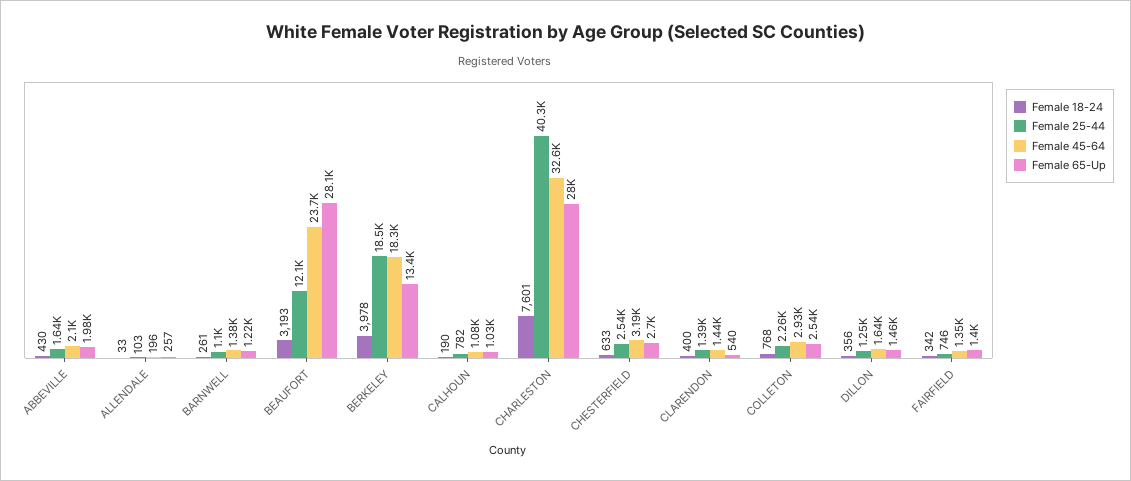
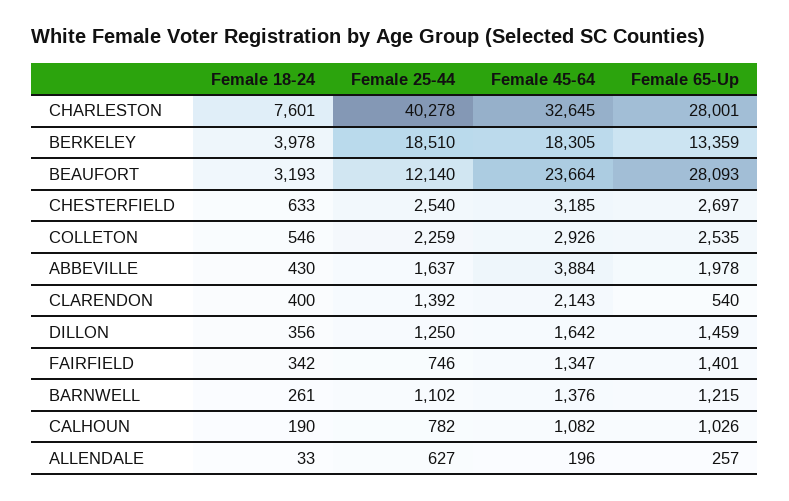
Female 45-64, ABBEVILLE: 2100 -> 3884
Female 25-44, ALLENDALE: 103 -> 627
Female 45-64, CLARENDON: 1440 -> 2143
Female 18-24, COLLETON: 768 -> 546

